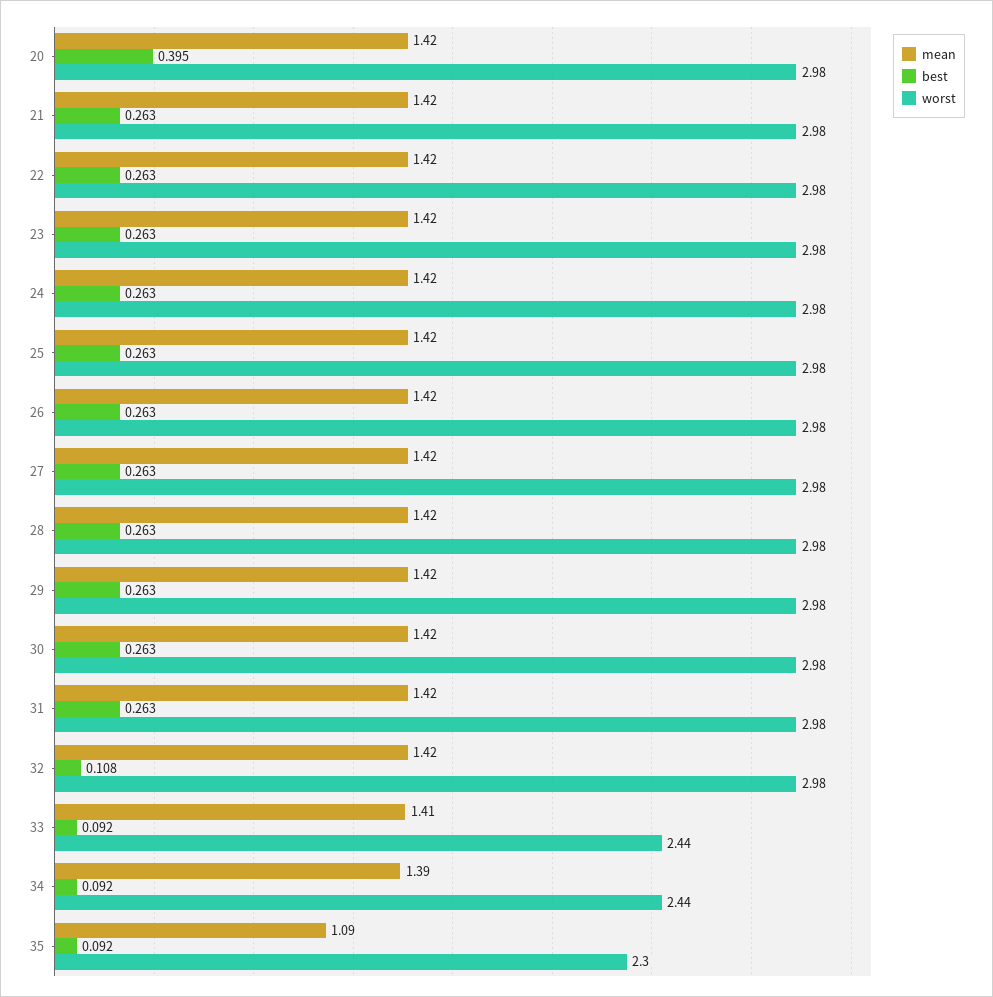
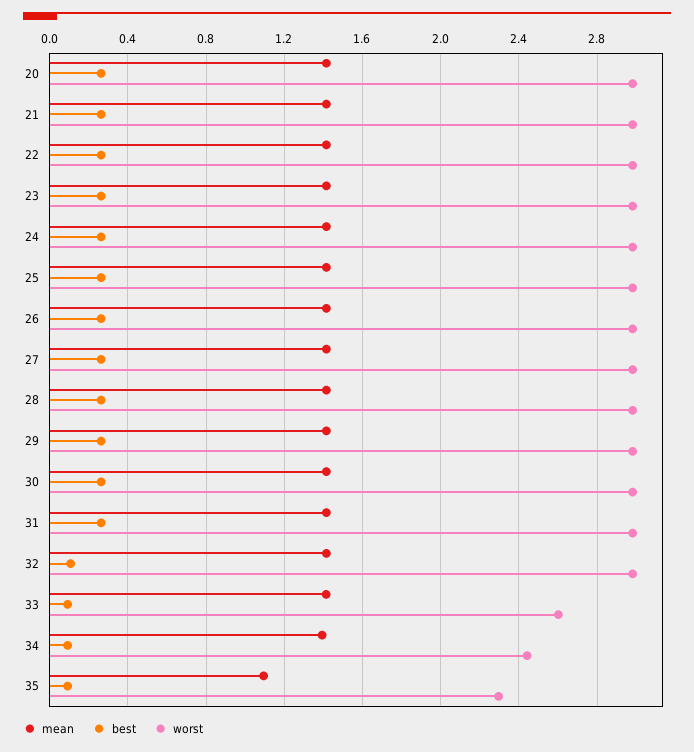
best, 20: 0.395 -> 0.25
worst, 33: 2.44 -> 2.6

